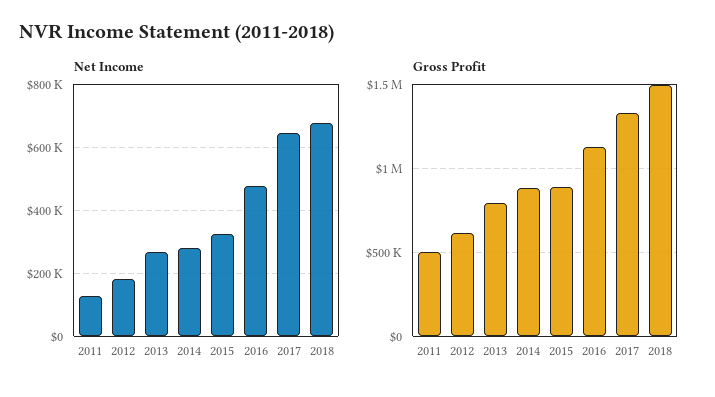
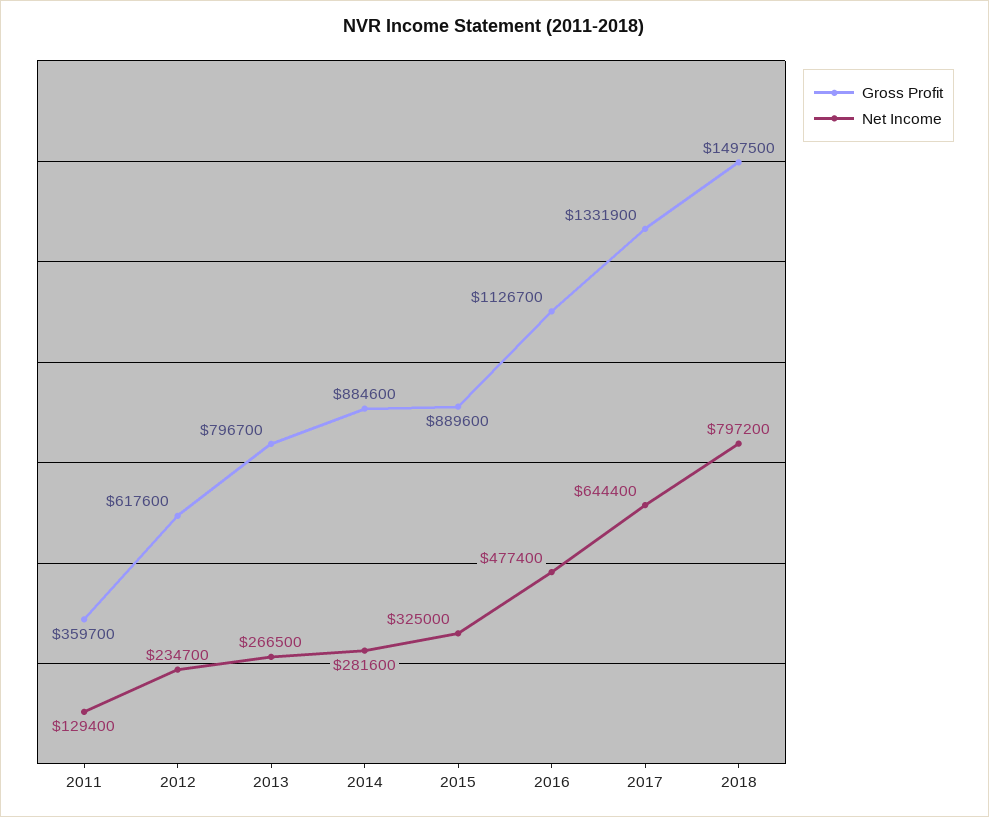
Net Income, 2012: 180000 -> 234700
Net Income, 2018: 680000 -> 797200
Gross Profit, 2011: 500000 -> 359700

